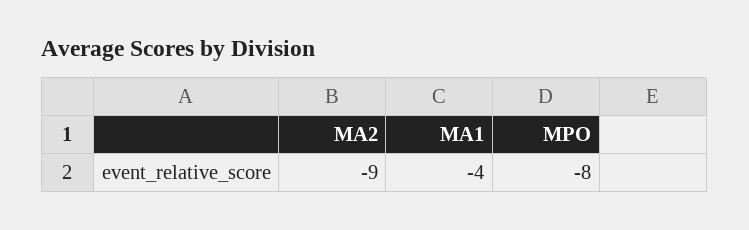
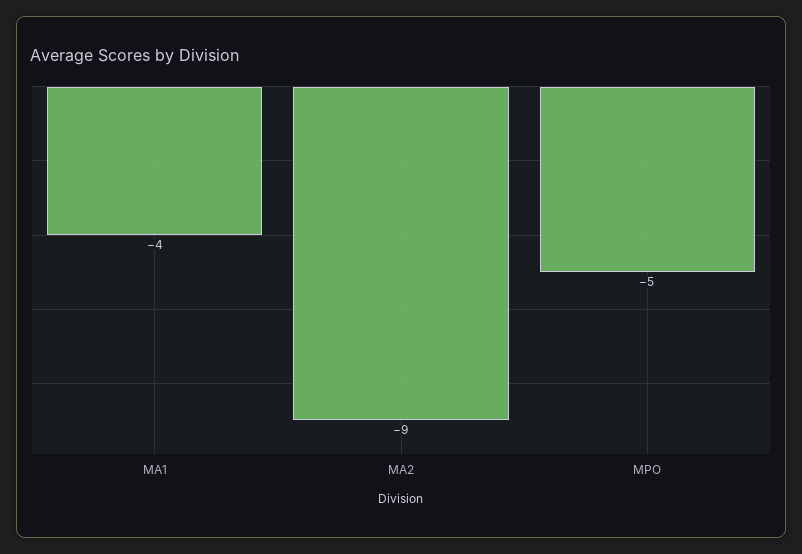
MPO: -8 -> -5

